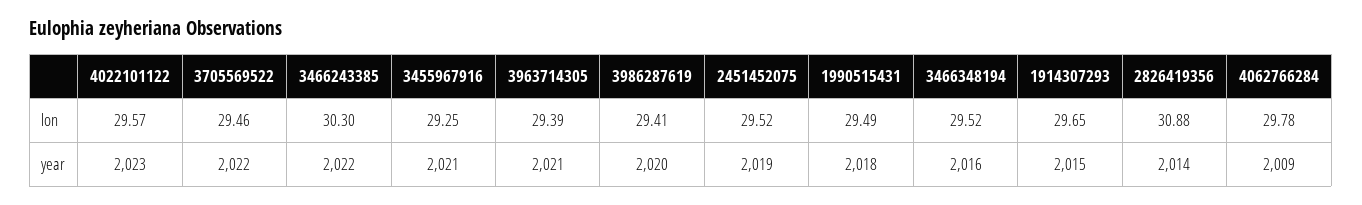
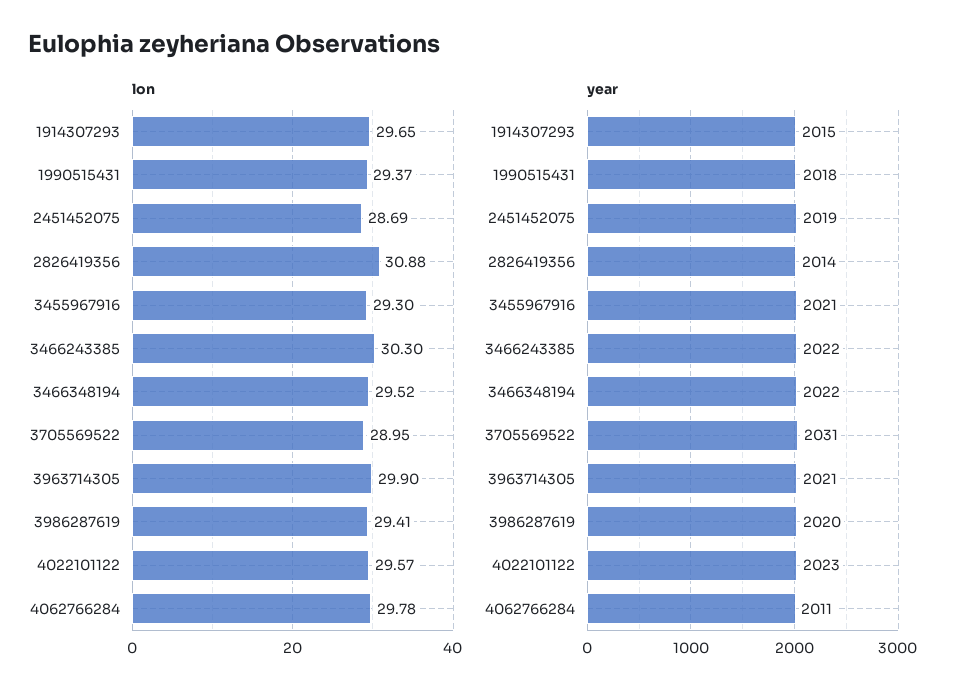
lon, 3705569522: 29.46 -> 28.95
lon, 3455967916: 29.25 -> 29.3
lon, 3963714305: 29.39 -> 29.9
lon, 2451452075: 29.52 -> 28.69
lon, 1990515431: 29.49 -> 29.37
year, 3705569522: 2022 -> 2031
year, 3466348194: 2016 -> 2022
year, 4062766284: 2009 -> 2011

